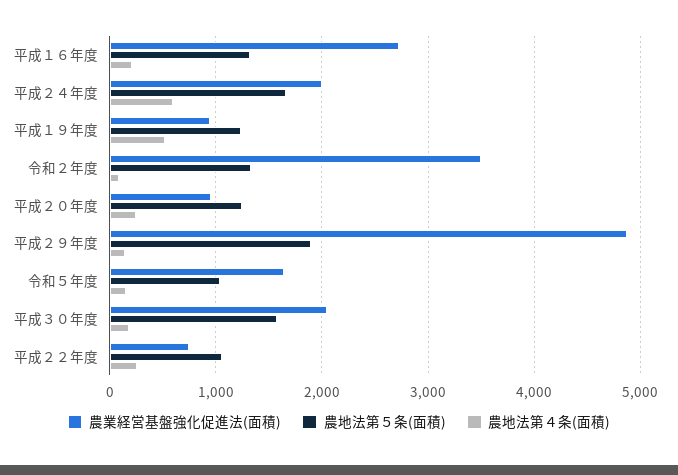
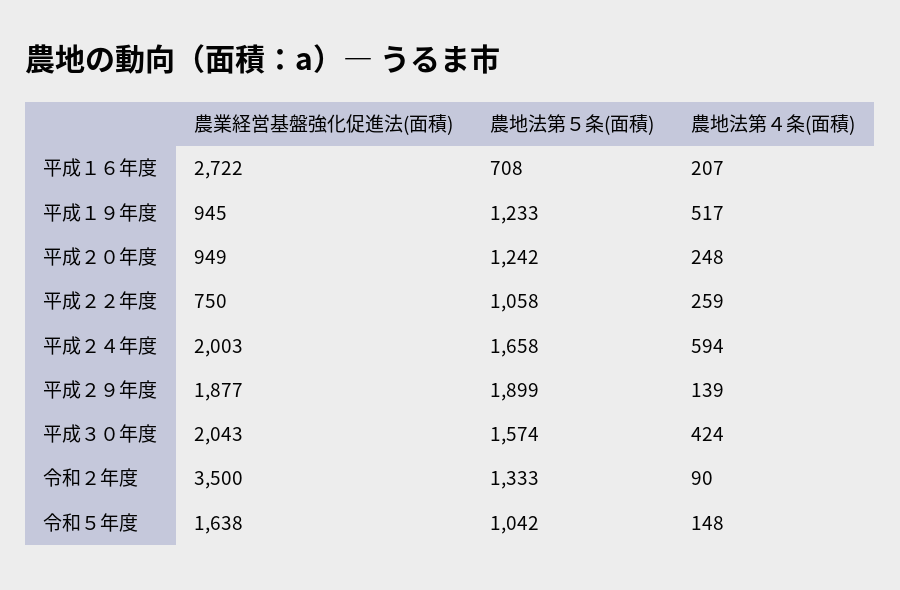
農地法第５条(面積), 平成１６年度: 1300 -> 708
農業経営基盤強化促進法(面積), 平成２９年度: 4900 -> 1877
農地法第４条(面積), 平成３０年度: 200 -> 424

